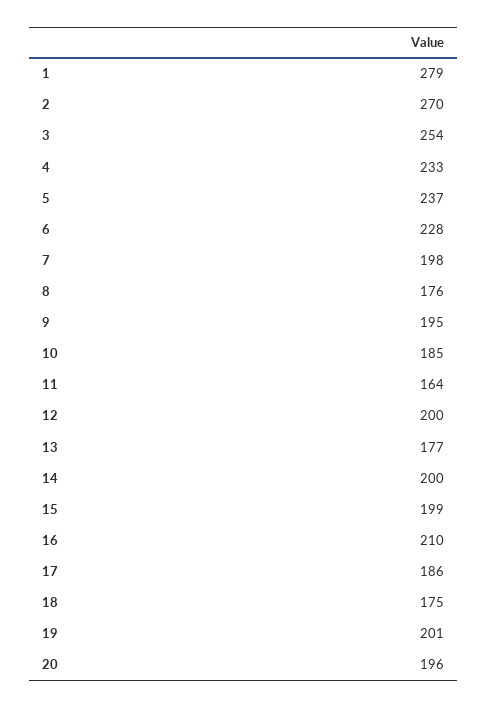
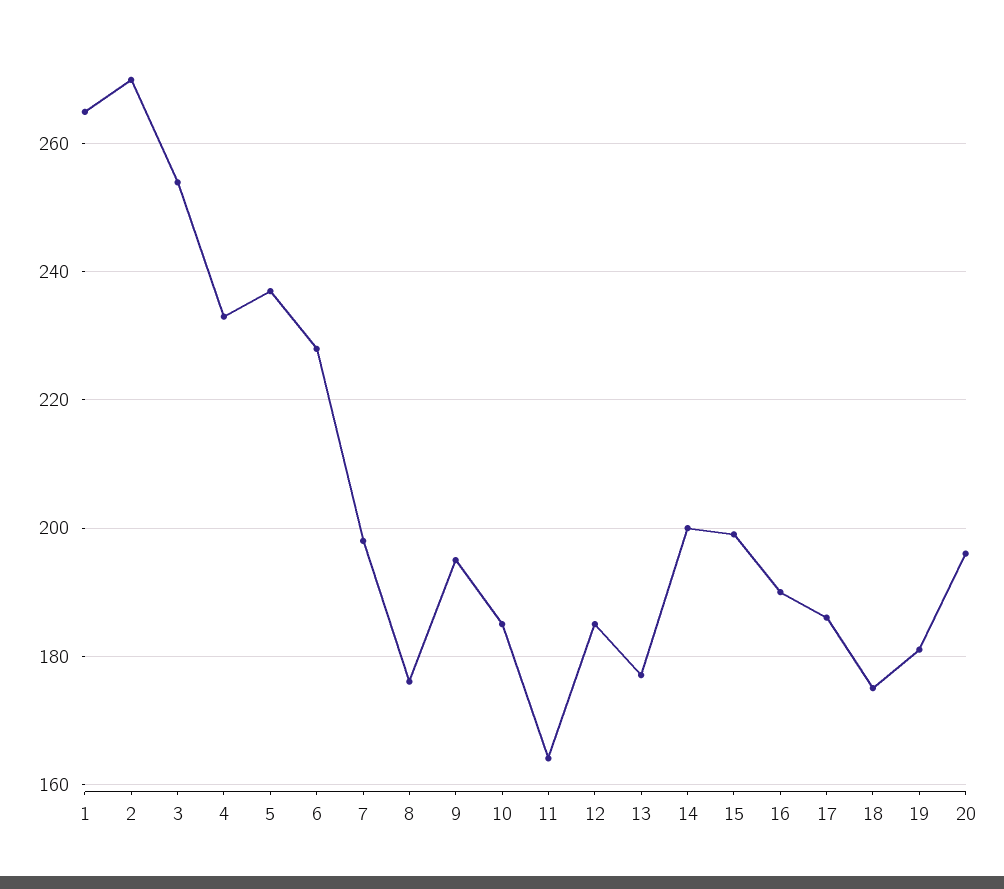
1: 279 -> 265
12: 200 -> 185
16: 210 -> 190
19: 201 -> 180

